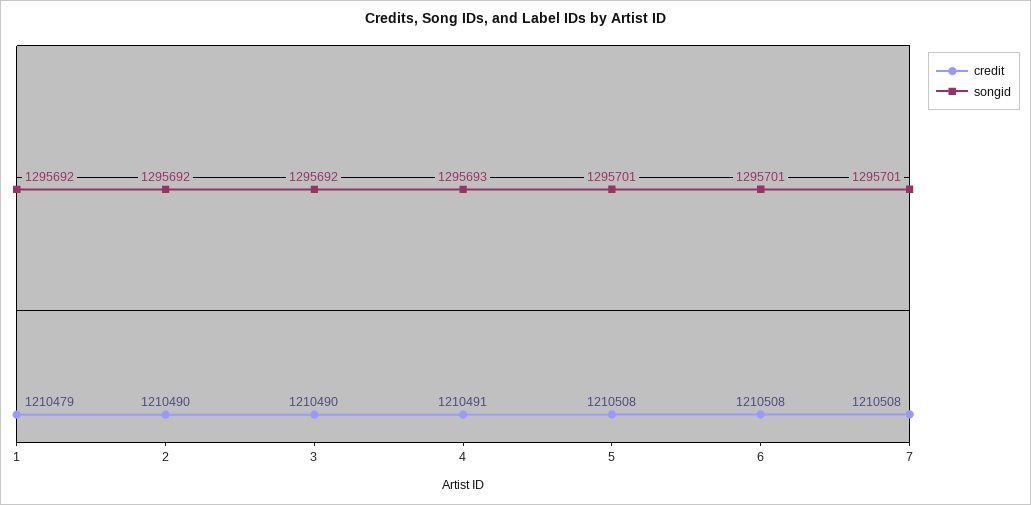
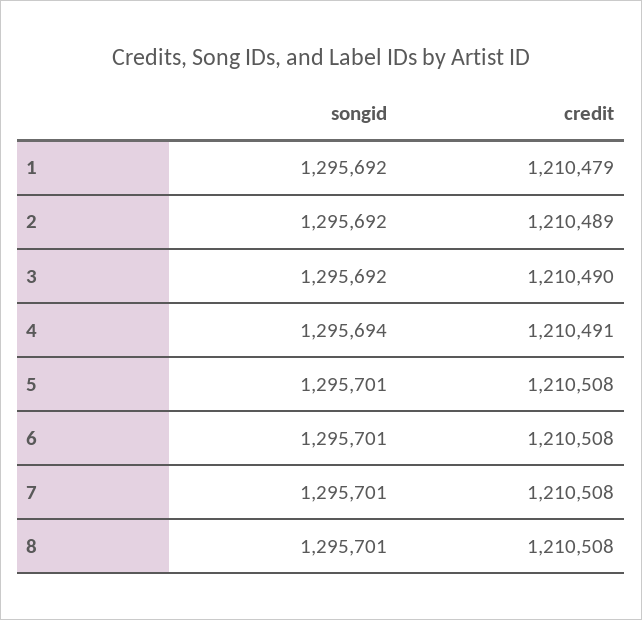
credit, 2: 1210490 -> 1210489
songid, 4: 1295693 -> 1295694
songid, 8: none -> 1295701
credit, 8: none -> 1210508

